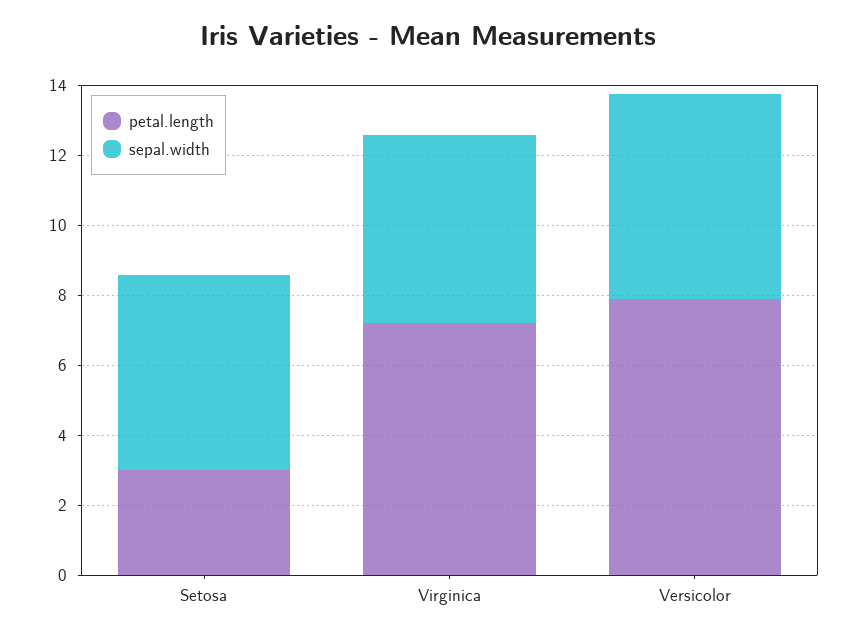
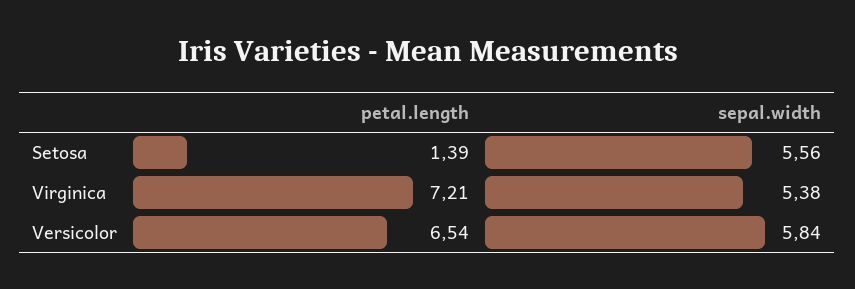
petal.length, Setosa: 3 -> 1.39
petal.length, Versicolor: 8 -> 6.54

